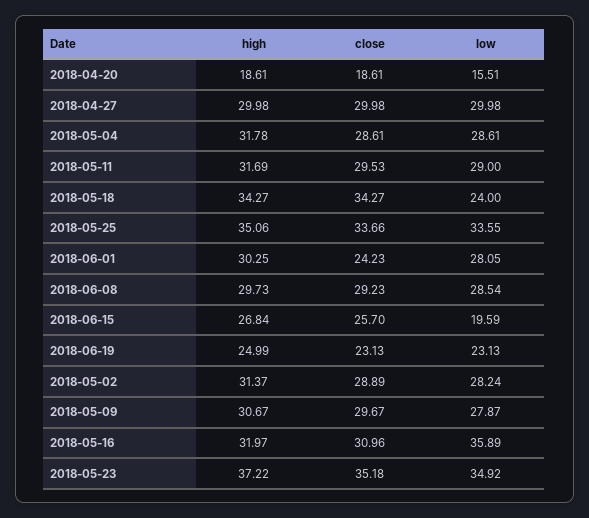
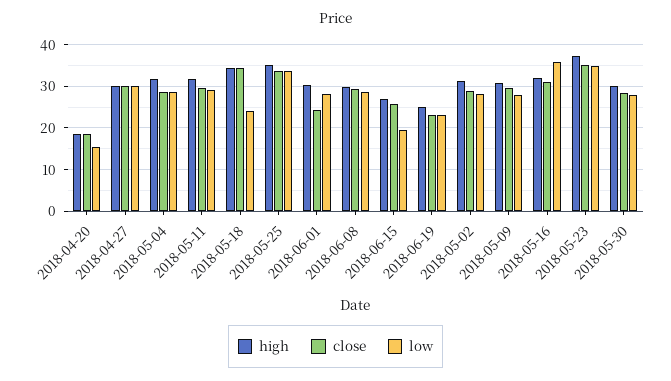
high, 2018-05-30: none -> 30
close, 2018-05-30: none -> 28
low, 2018-05-30: none -> 28

